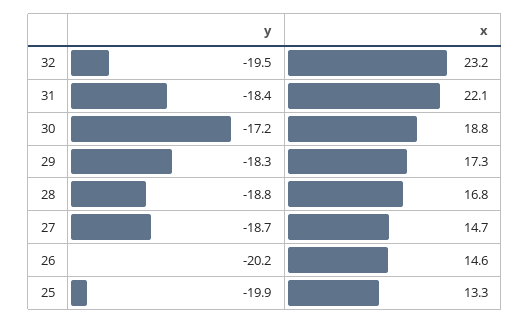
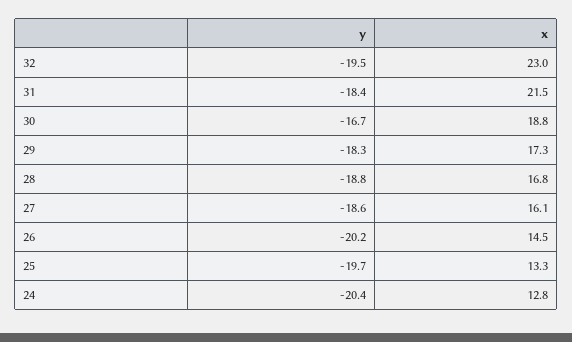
x, 32: 23.2 -> 23
x, 31: 22.1 -> 21.5
y, 30: -17.2 -> -16.7
y, 27: -18.7 -> -18.6
x, 27: 14.7 -> 16.1
x, 26: 14.6 -> 14.5
y, 25: -19.9 -> -19.7
y, 24: none -> -20.4
x, 24: none -> 12.8

